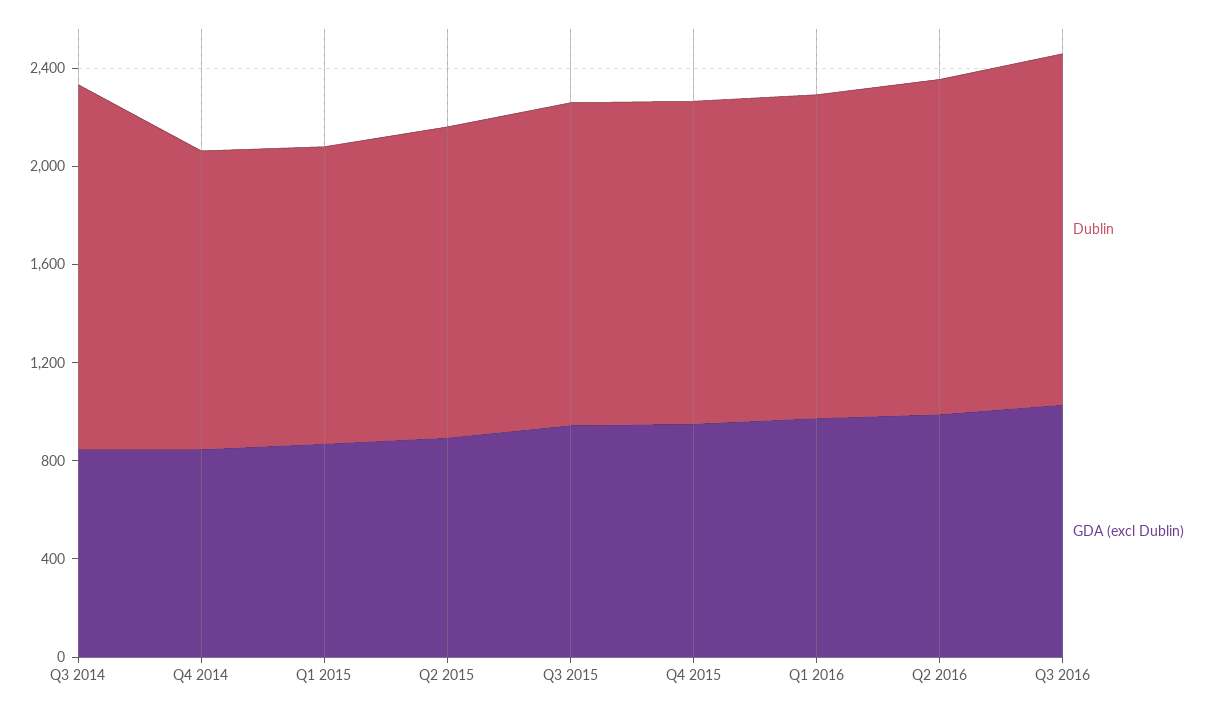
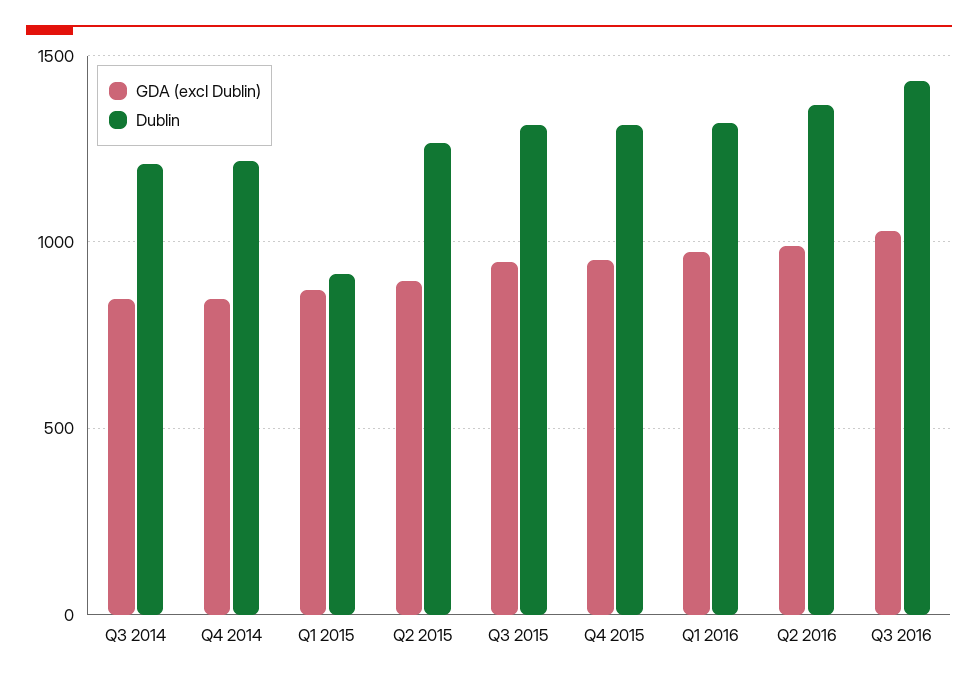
Dublin, Q3 2014: 1500 -> 1200
Dublin, Q1 2015: 1200 -> 900

